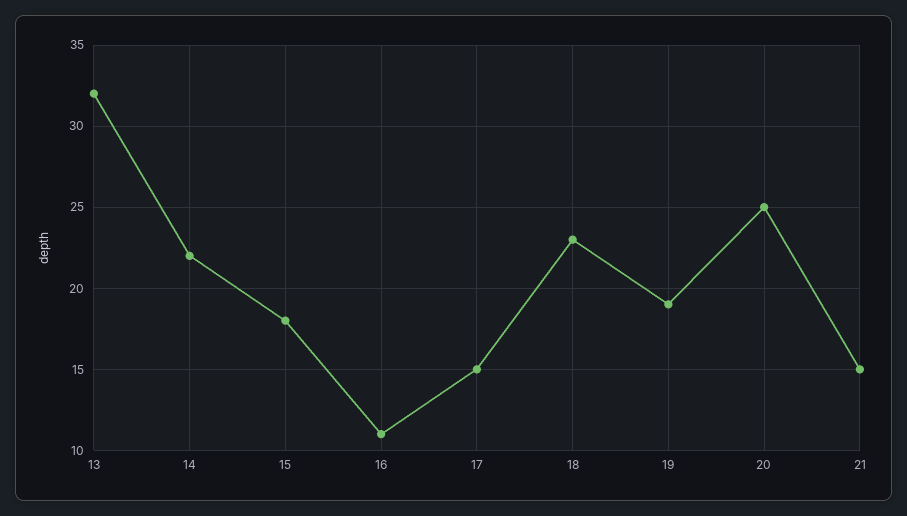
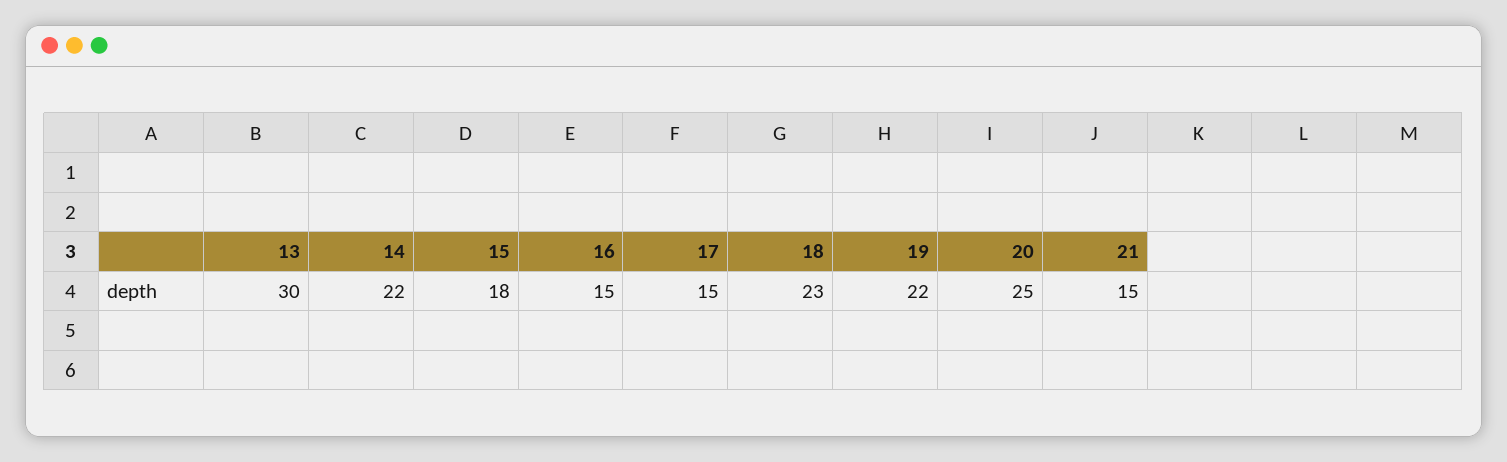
13: 32 -> 30
16: 11 -> 15
19: 19 -> 22

